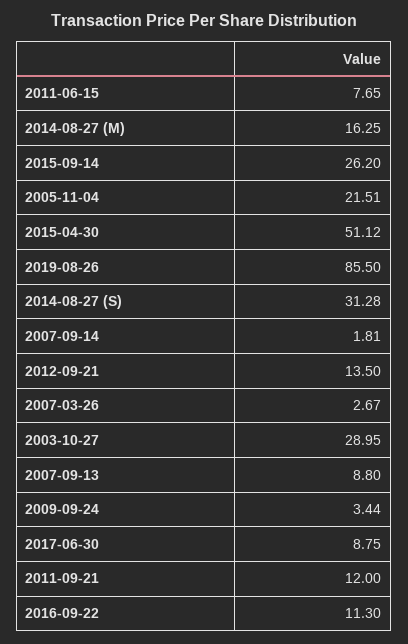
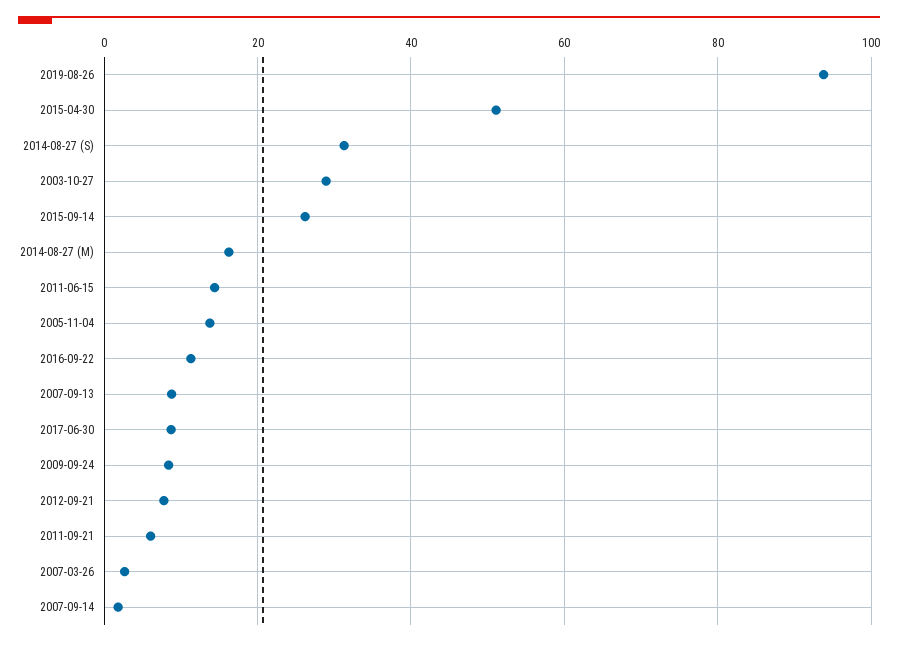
2011-06-15: 7.65 -> 14
2005-11-04: 21.51 -> 14
2019-08-26: 85.5 -> 94
2012-09-21: 13.5 -> 8
2009-09-24: 3.44 -> 8
2011-09-21: 12 -> 6

